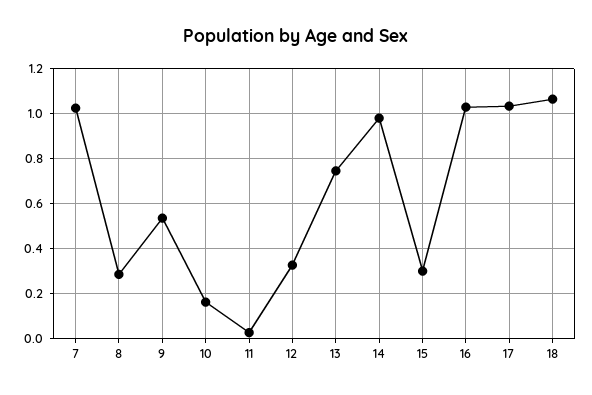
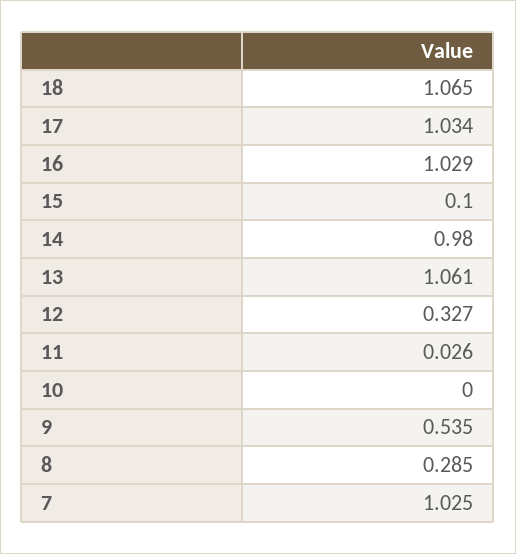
10: 0.15 -> 0
13: 0.75 -> 1.061
15: 0.3 -> 0.1

